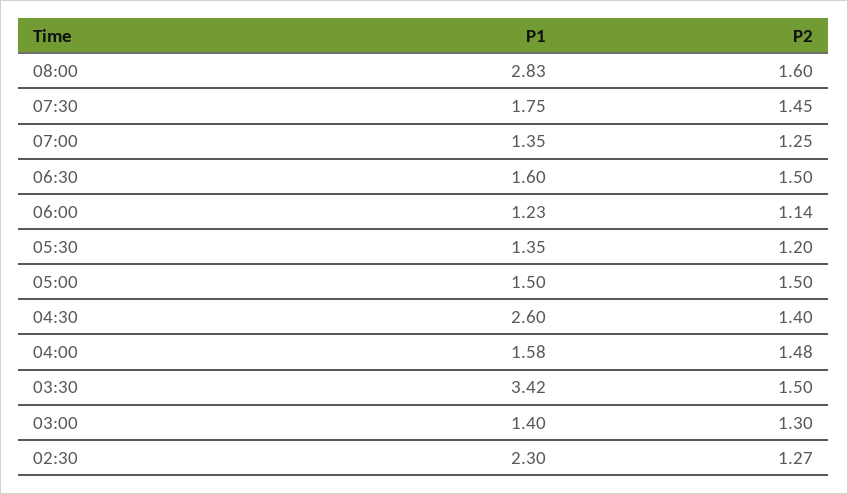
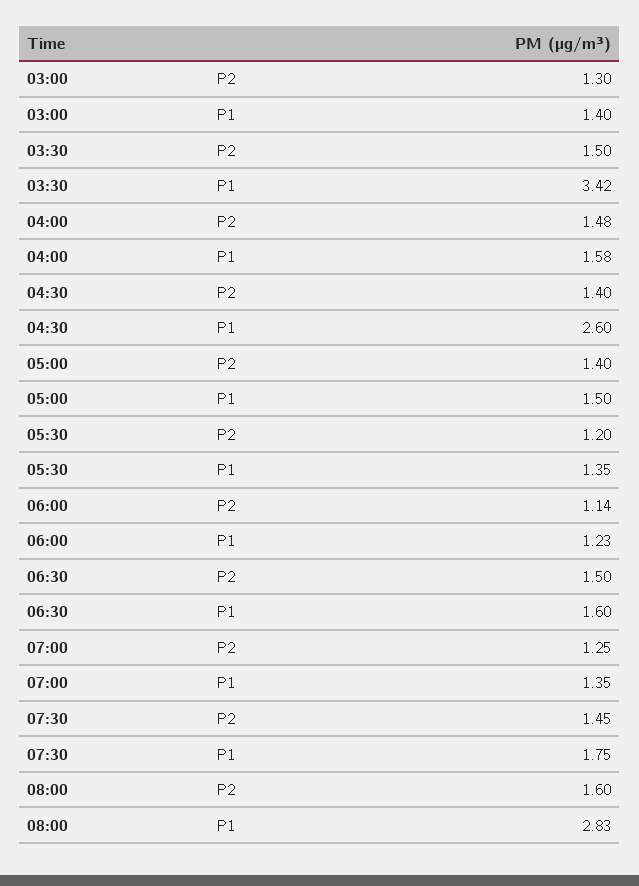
P2, 05:00: 1.5 -> 1.4
P1, 02:30: 2.3 -> none
P2, 02:30: 1.27 -> none

